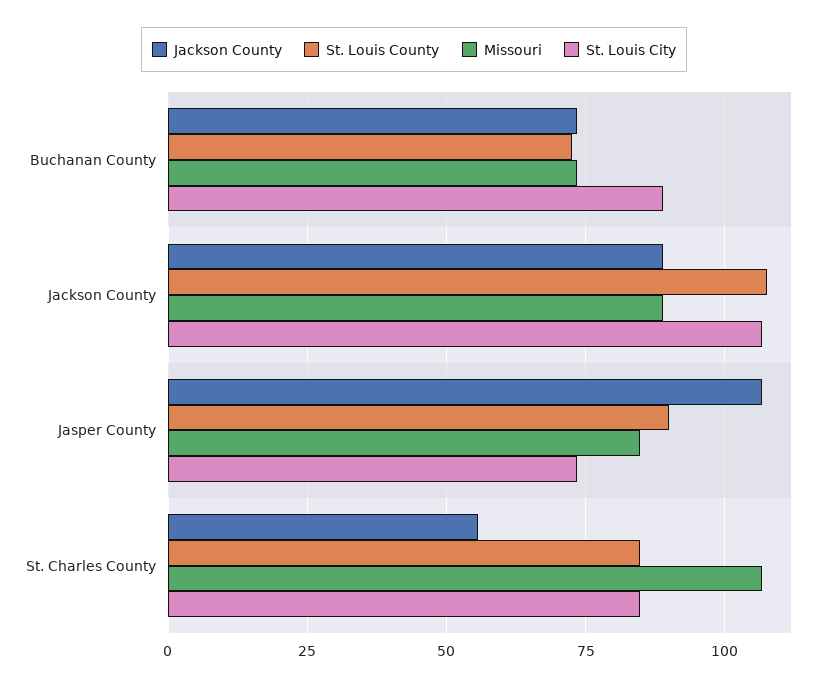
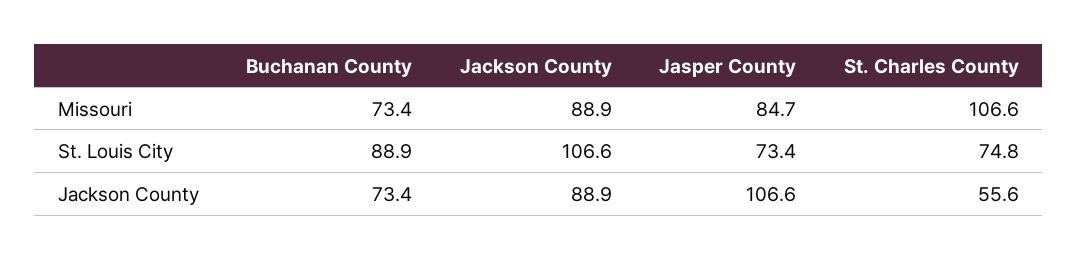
St. Louis County, Buchanan County: 72.5 -> none
St. Louis County, Jackson County: 107.5 -> none
St. Louis County, Jasper County: 90 -> none
St. Louis County, St. Charles County: 85 -> none
St. Louis City, St. Charles County: 85 -> 74.8

